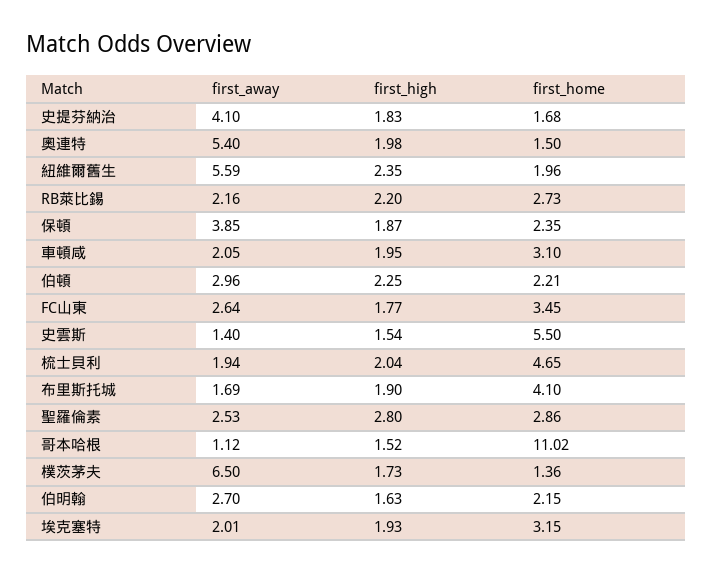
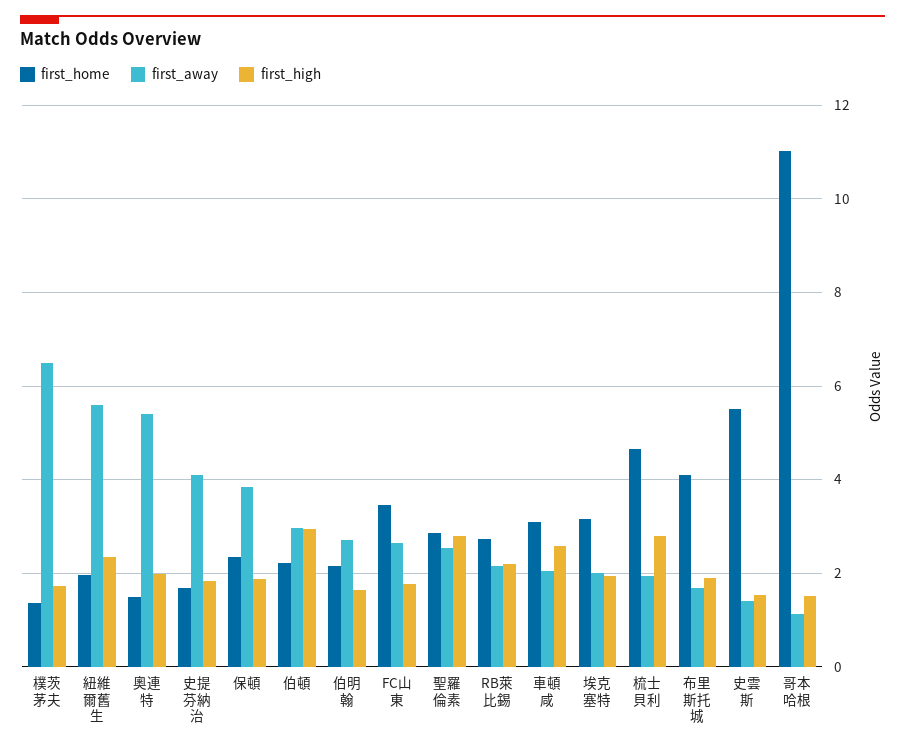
first_high, 車頓咸: 1.95 -> 2.6
first_high, 伯頓: 2.25 -> 3
first_high, 梳士貝利: 2.04 -> 2.8

